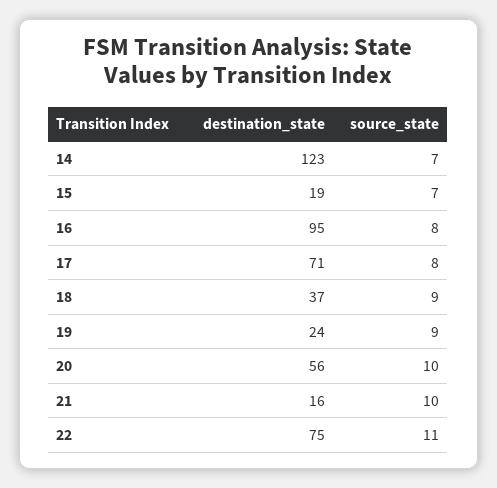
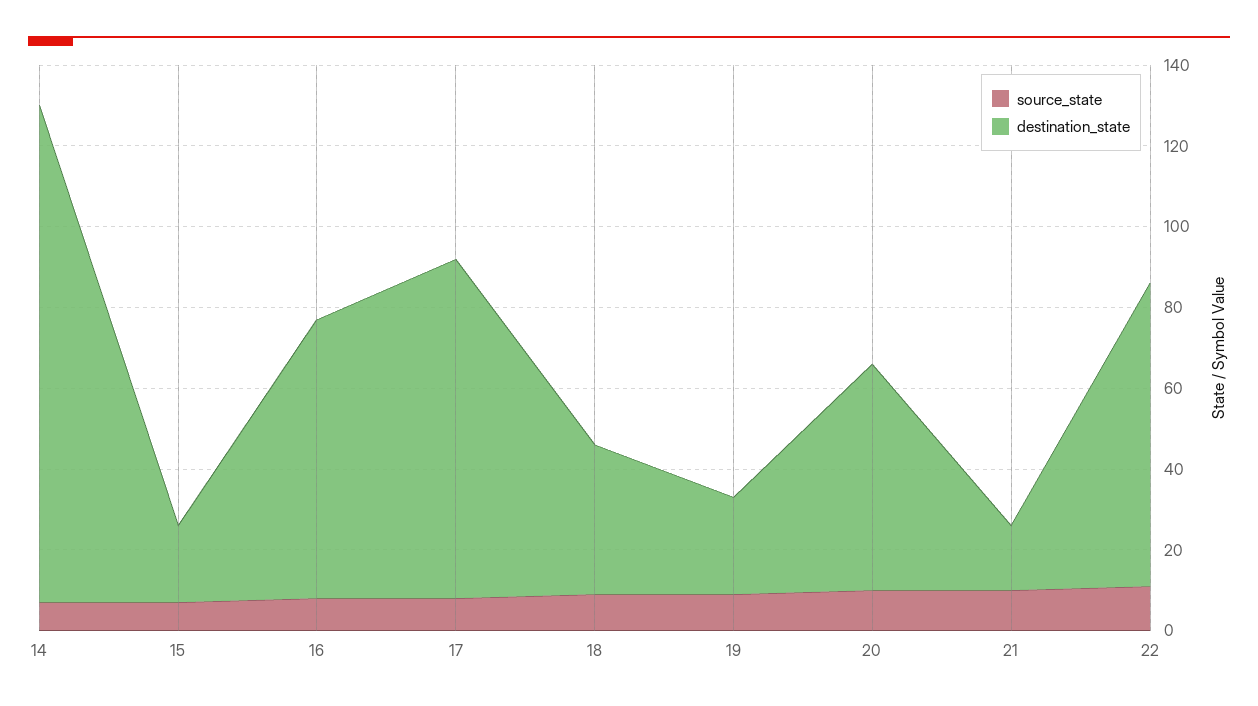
destination_state, 16: 95 -> 70
destination_state, 17: 71 -> 85

